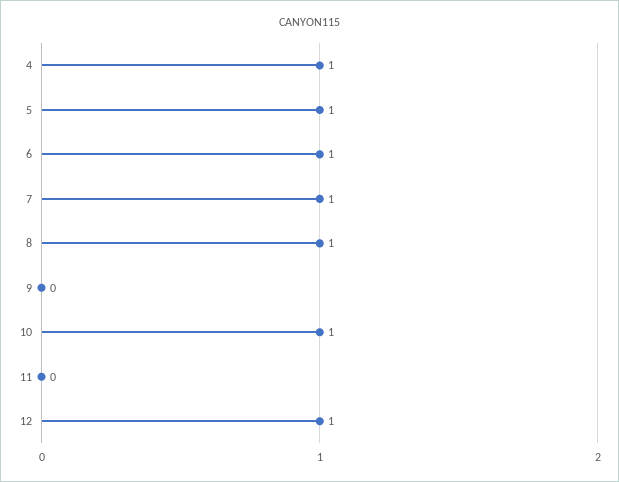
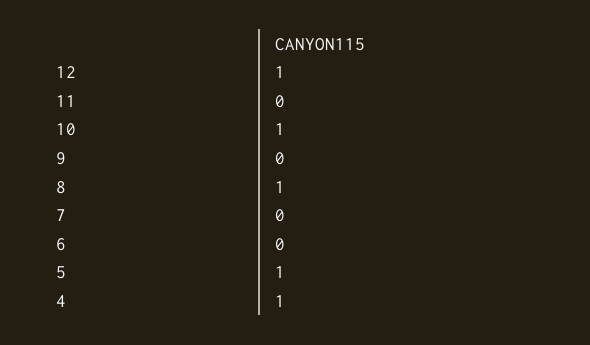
6: 1 -> 0
7: 1 -> 0

